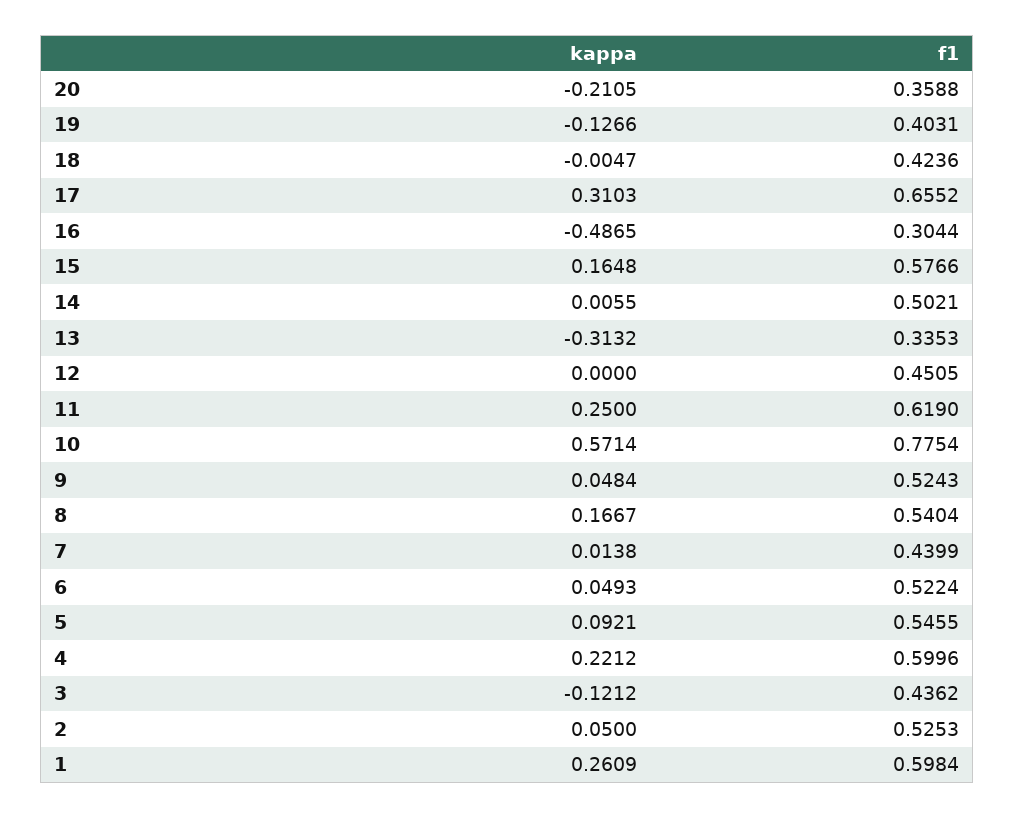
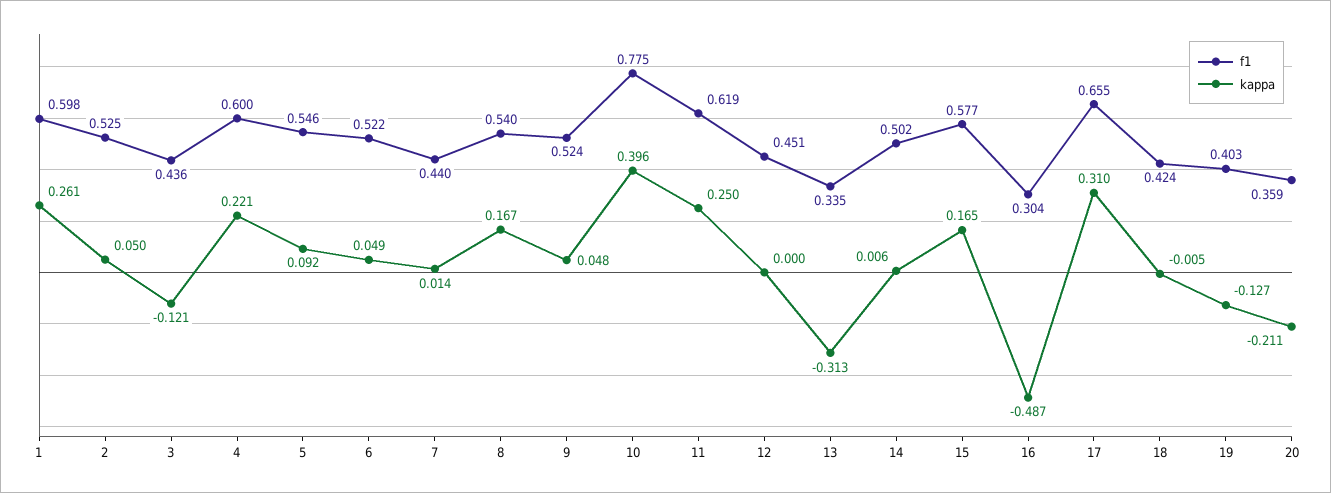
kappa, 10: 0.5714 -> 0.396

